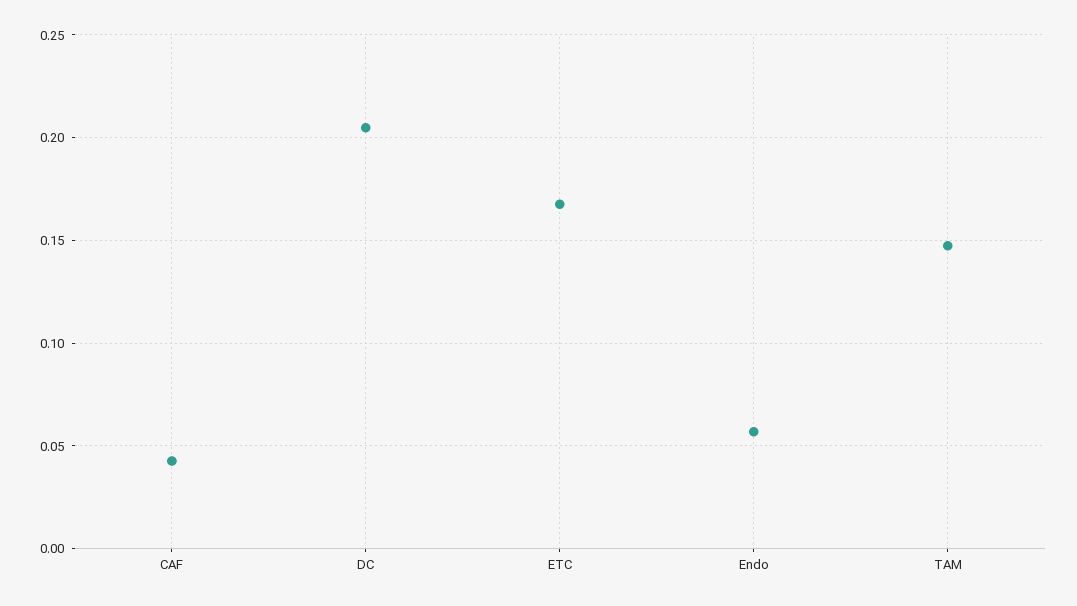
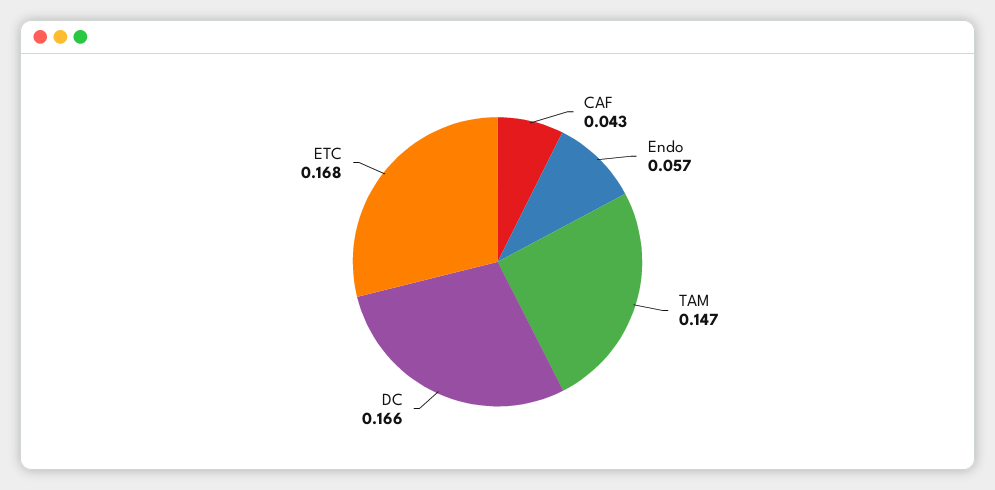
DC: 0.205 -> 0.166

